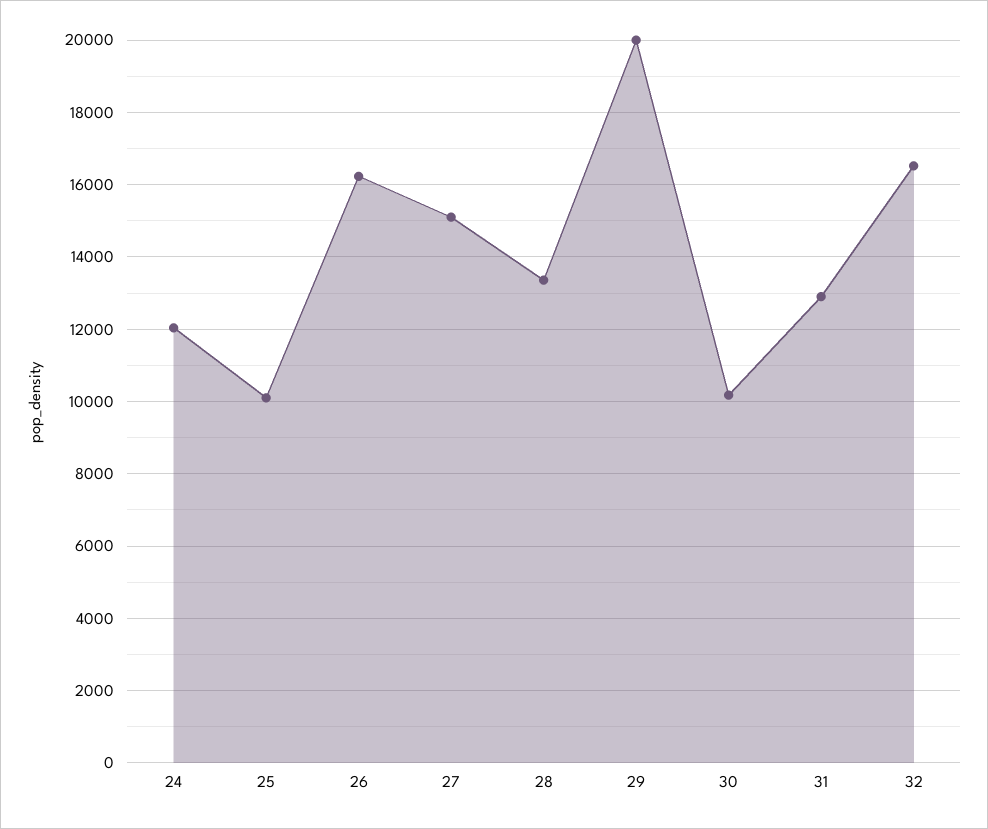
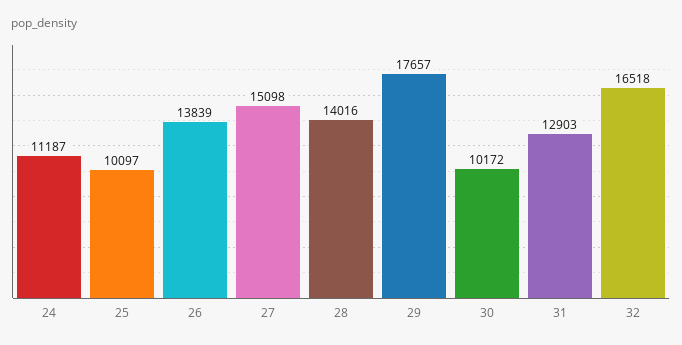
24: 12000 -> 11187
26: 16200 -> 13839
28: 13400 -> 14016
29: 20000 -> 17657

